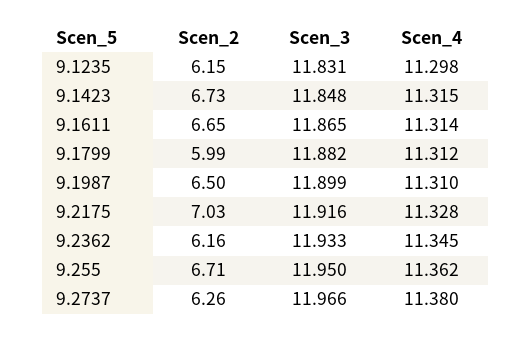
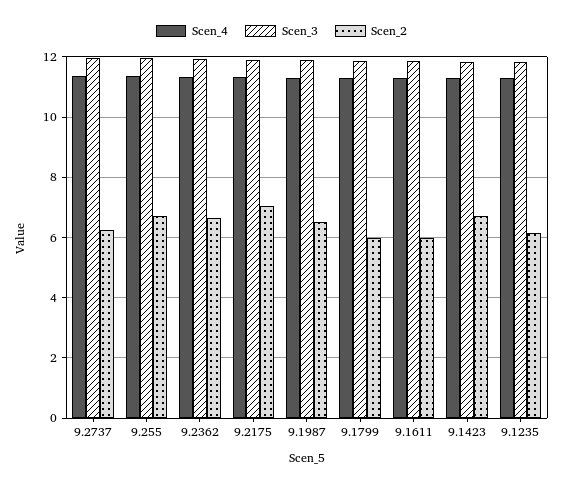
Scen_2, 9.1611: 6.65 -> 6
Scen_2, 9.2362: 6.16 -> 6.6

